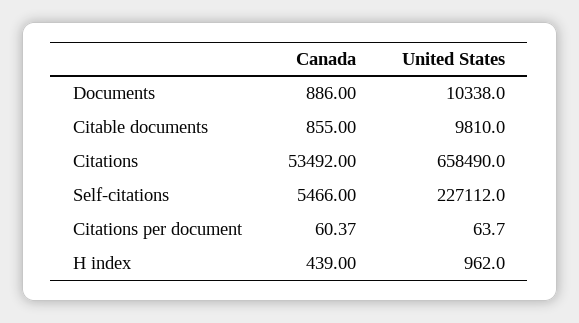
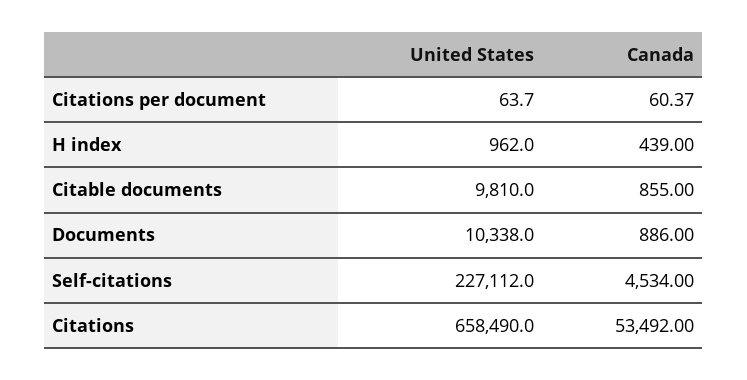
Canada, Self-citations: 5466 -> 4534

